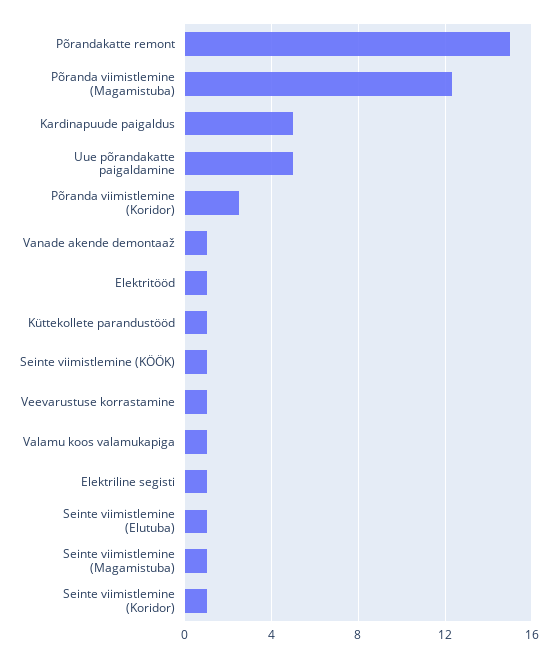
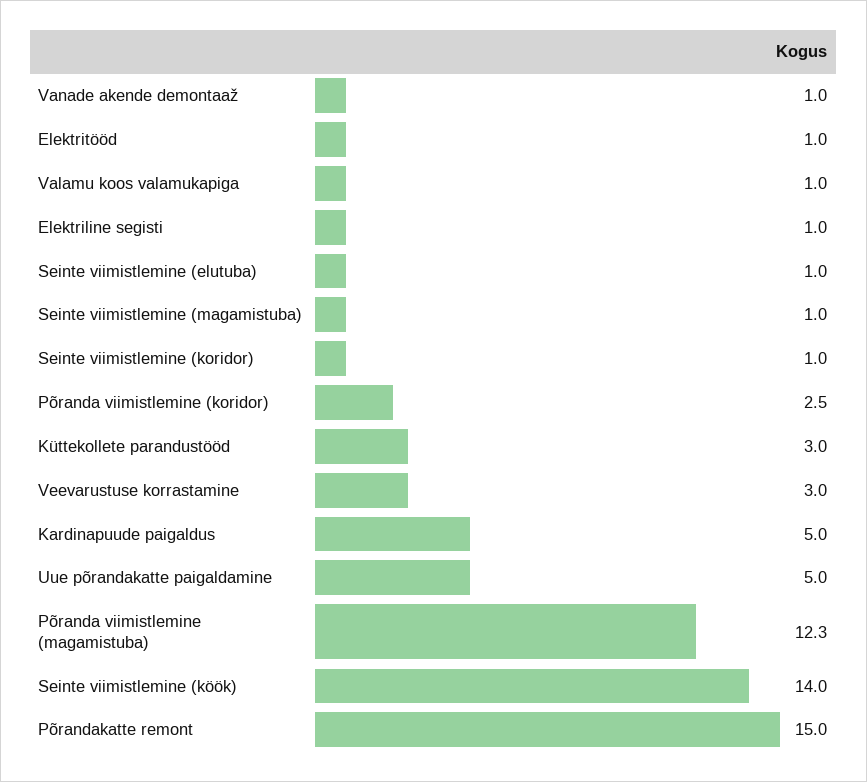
Küttekollete parandustööd: 1 -> 3
Seinte viimistlemine (KÖÖK): 1 -> 14
Veevarustuse korrastamine: 1 -> 3

